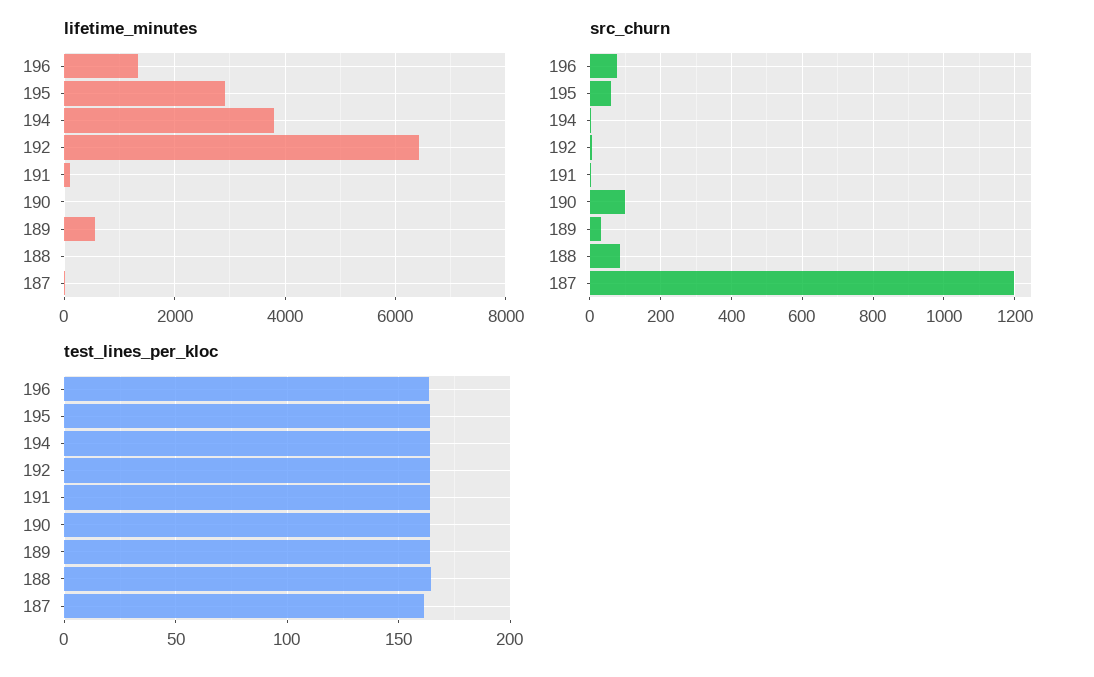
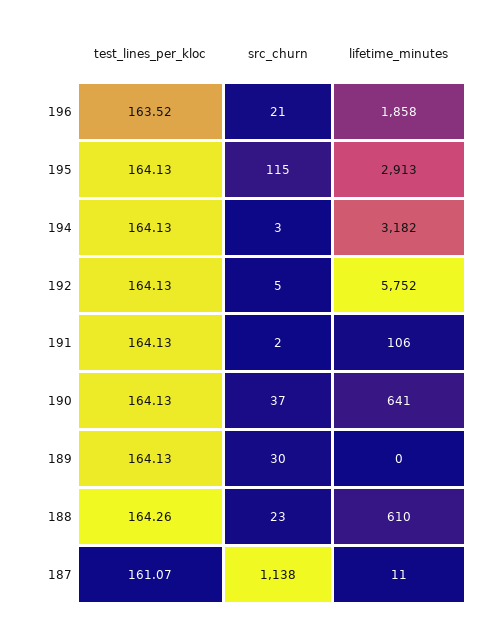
lifetime_minutes, 196: 1400 -> 1858
lifetime_minutes, 194: 3800 -> 3182
lifetime_minutes, 192: 6400 -> 5752
lifetime_minutes, 190: 0 -> 641
lifetime_minutes, 189: 600 -> 0
lifetime_minutes, 188: 0 -> 610
src_churn, 196: 80 -> 21
src_churn, 195: 60 -> 115
src_churn, 190: 100 -> 37
src_churn, 188: 80 -> 23
src_churn, 187: 1200 -> 1138

